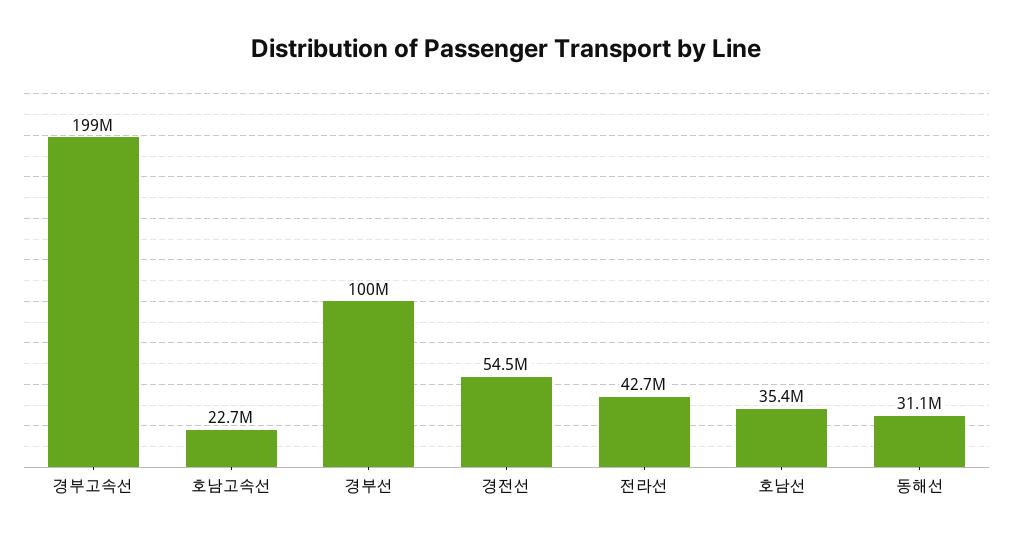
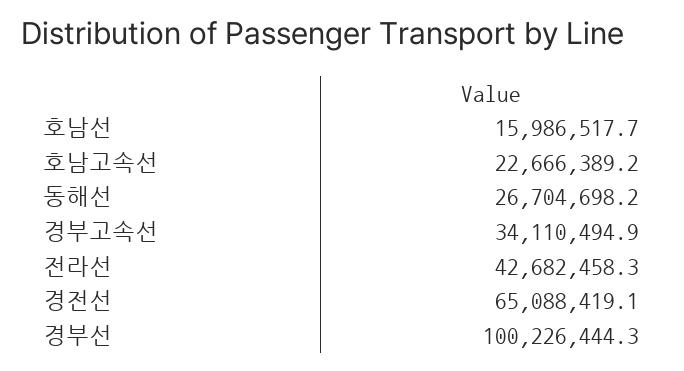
경부고속선: 199000000 -> 34110494.9
경전선: 54500000 -> 65088419.1
호남선: 35400000 -> 15986517.7
동해선: 31100000 -> 26704698.2

